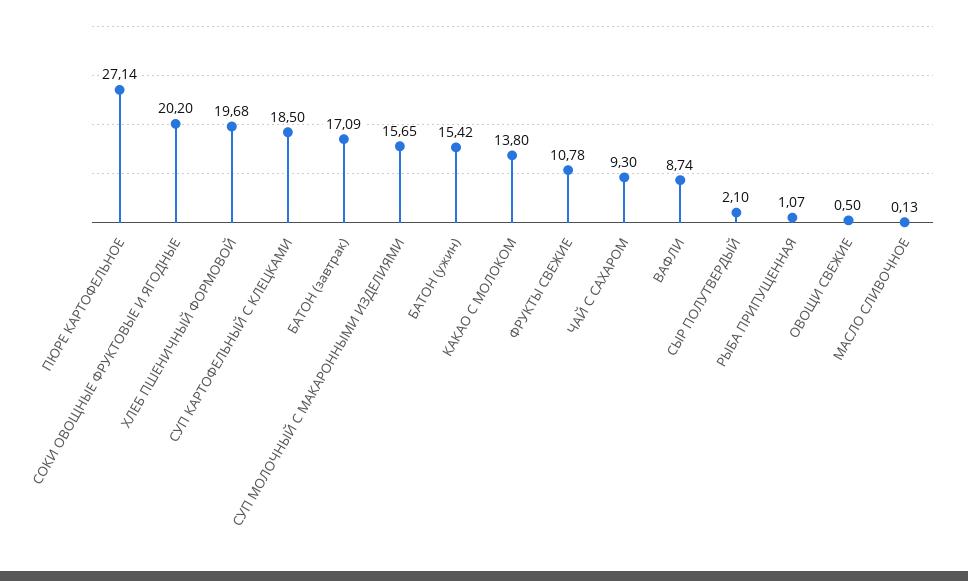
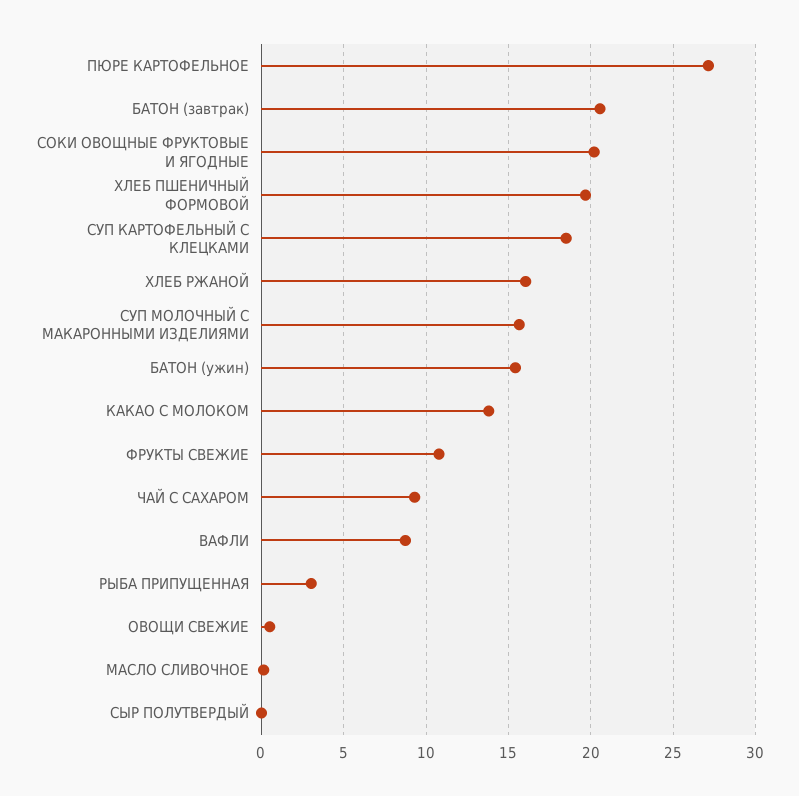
БАТОН (завтрак): 17.09 -> 20.5
СЫР ПОЛУТВЕРДЫЙ: 2.1 -> 0
РЫБА ПРИПУЩЕННАЯ: 1.07 -> 3
ХЛЕБ РЖАНОЙ: none -> 16

